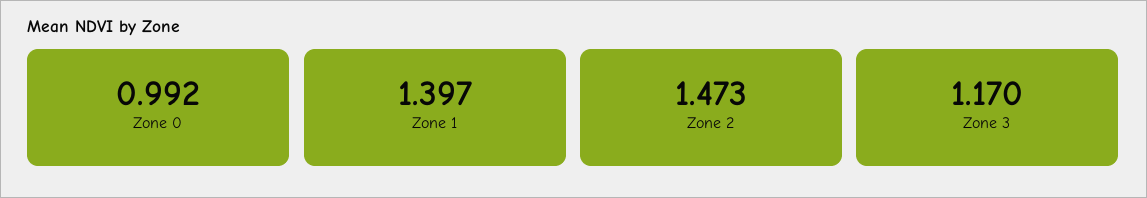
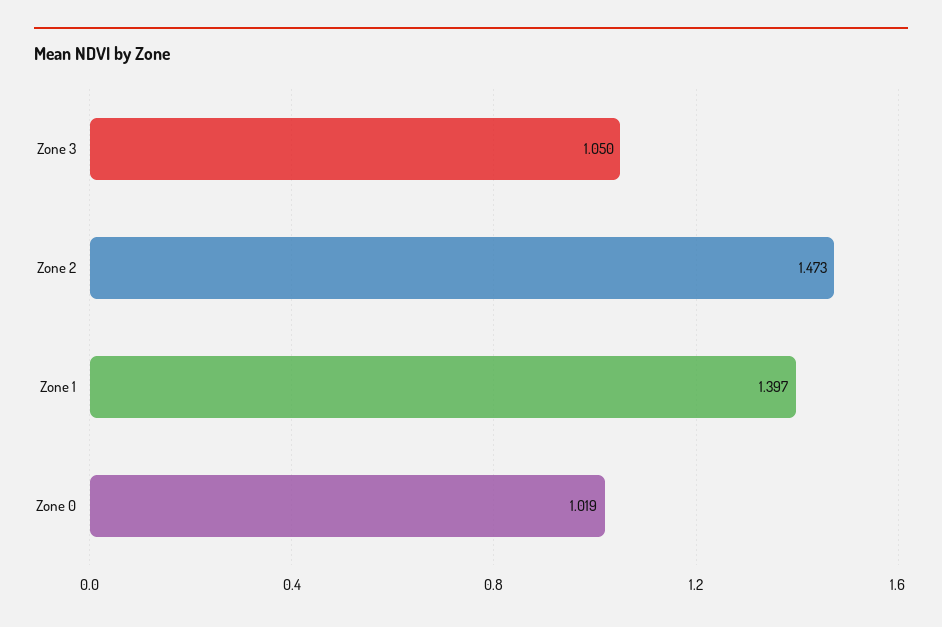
Zone 0: 0.992 -> 1.019
Zone 3: 1.17 -> 1.05

